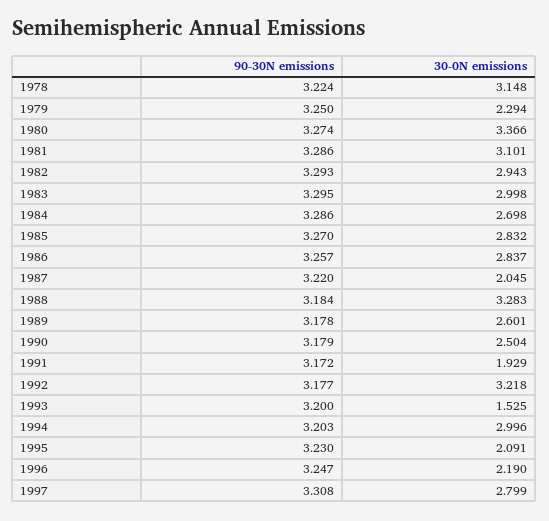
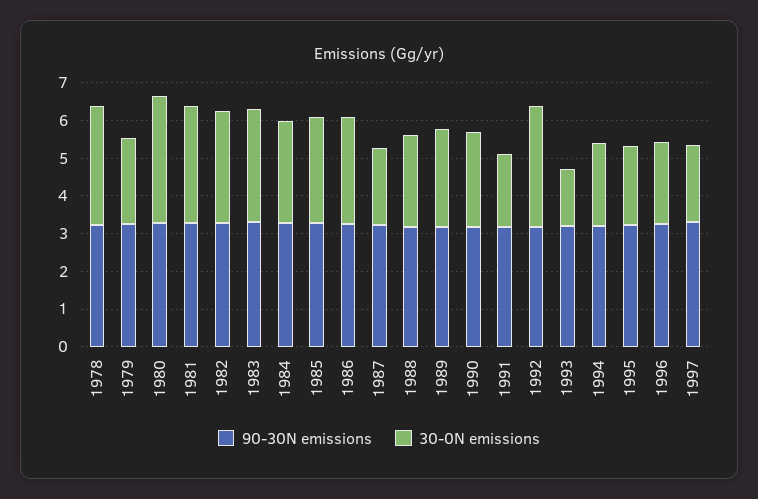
30-0N emissions, 1988: 3.283 -> 2.5
30-0N emissions, 1994: 2.996 -> 2.25
30-0N emissions, 1997: 2.799 -> 2

